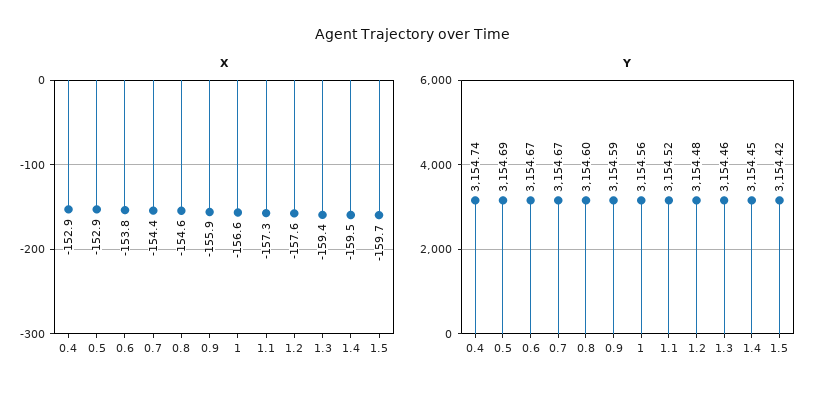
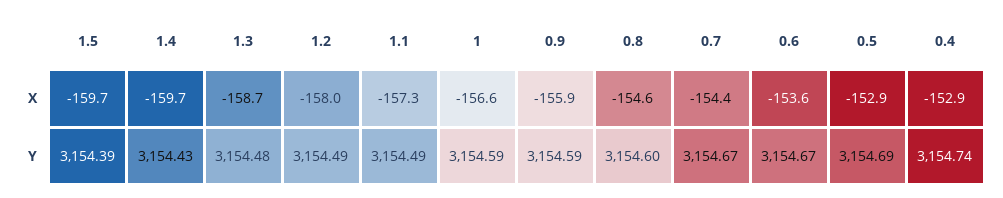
X, 0.6: -153.8 -> -153.6
X, 1.2: -157.6 -> -158
X, 1.3: -159.4 -> -158.7
X, 1.4: -159.5 -> -159.7
Y, 1: 3154.56 -> 3154.59
Y, 1.1: 3154.52 -> 3154.49
Y, 1.2: 3154.48 -> 3154.49
Y, 1.3: 3154.46 -> 3154.48
Y, 1.4: 3154.45 -> 3154.43
Y, 1.5: 3154.42 -> 3154.39

